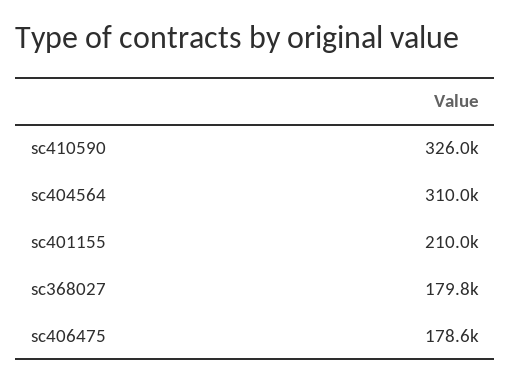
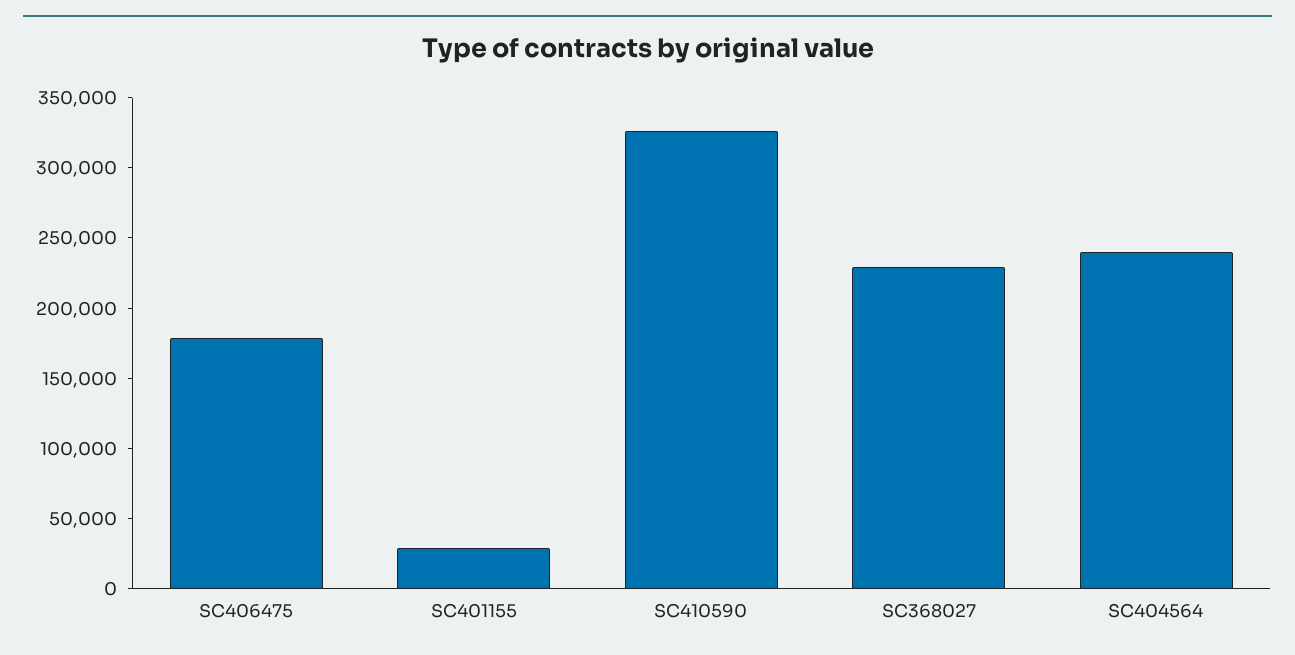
sc404564: 310000 -> 240000
sc401155: 210000 -> 30000
sc368027: 179800 -> 230000

